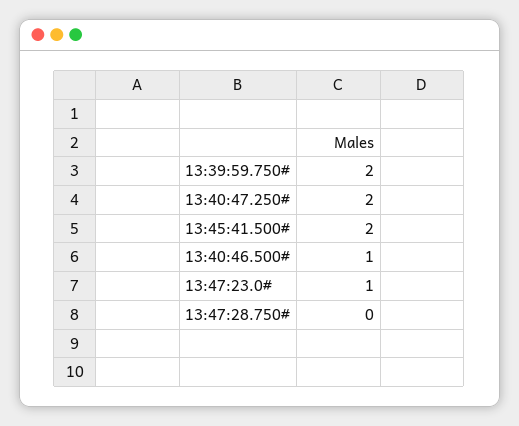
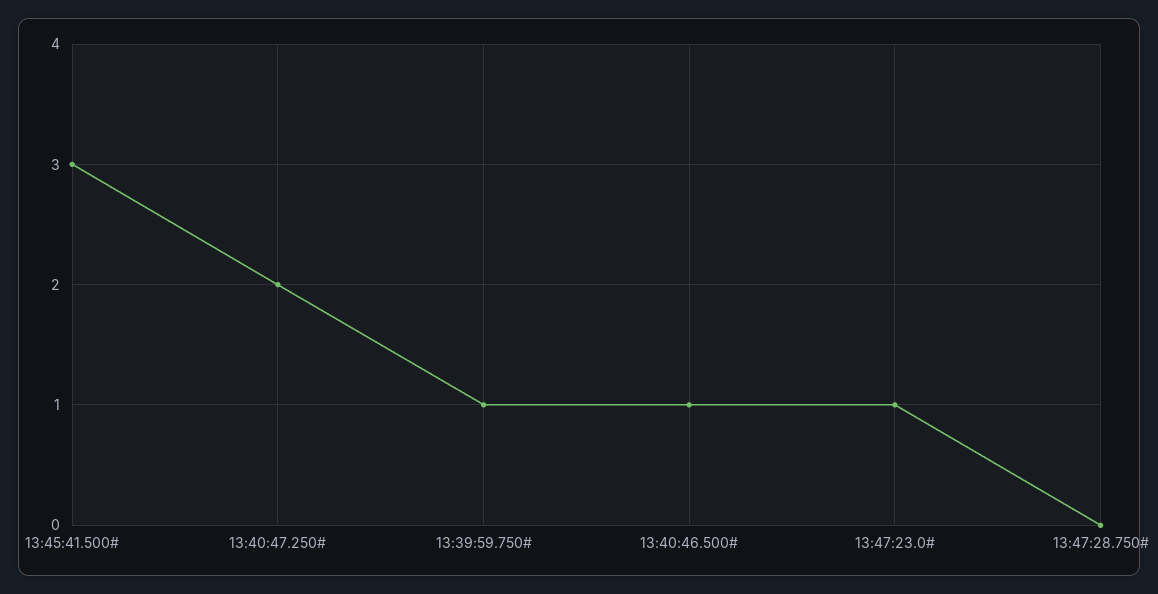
13:39:59.750#: 2 -> 1
13:45:41.500#: 2 -> 3

